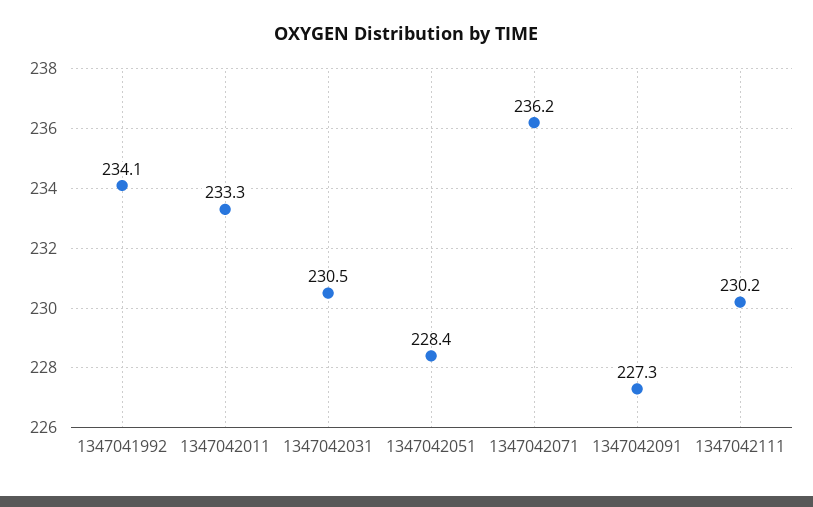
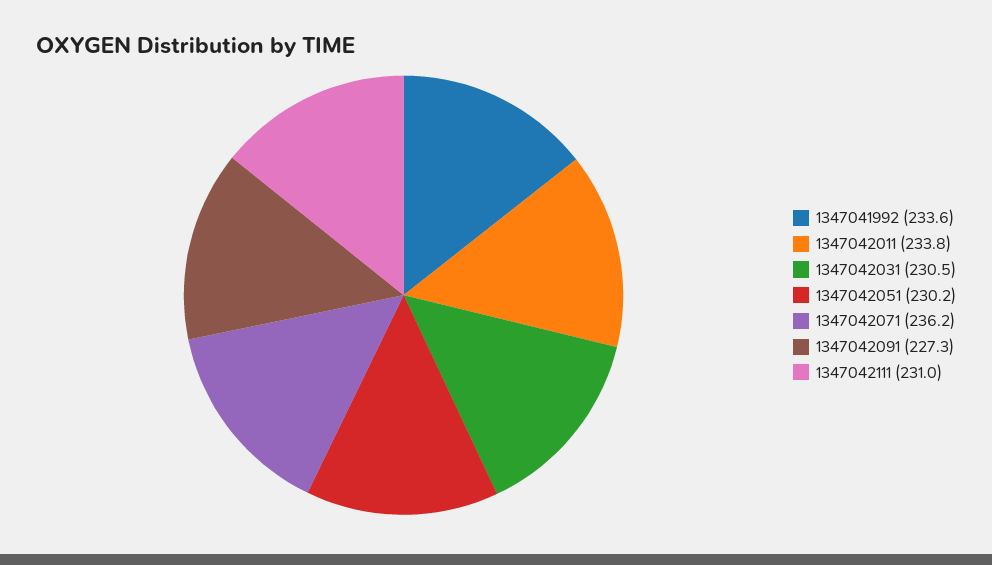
1347041992: 234.1 -> 233.6
1347042011: 233.3 -> 233.8
1347042051: 228.4 -> 230.2
1347042111: 230.2 -> 231

